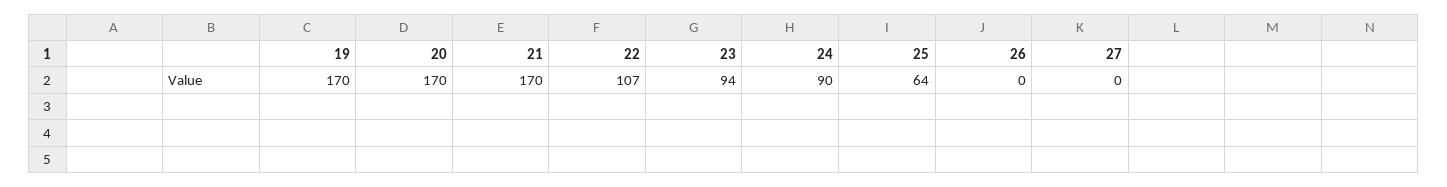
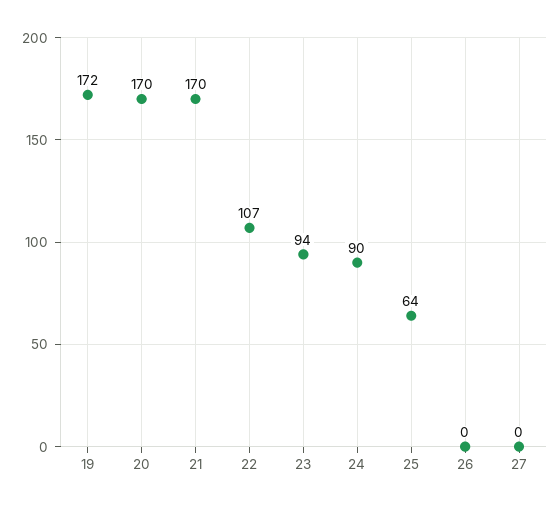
19: 170 -> 172

